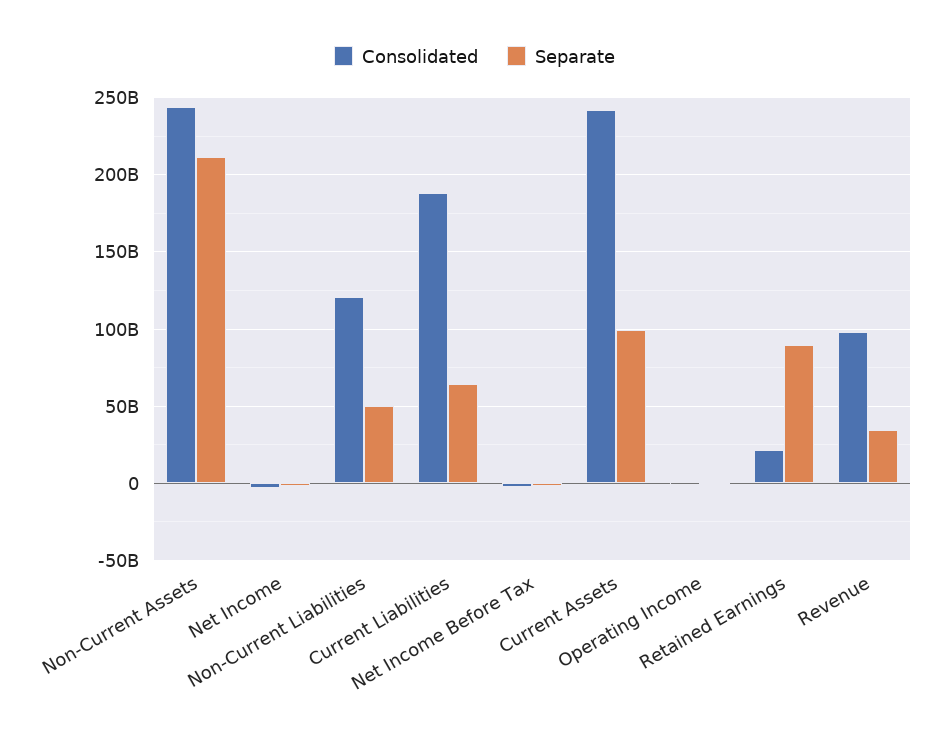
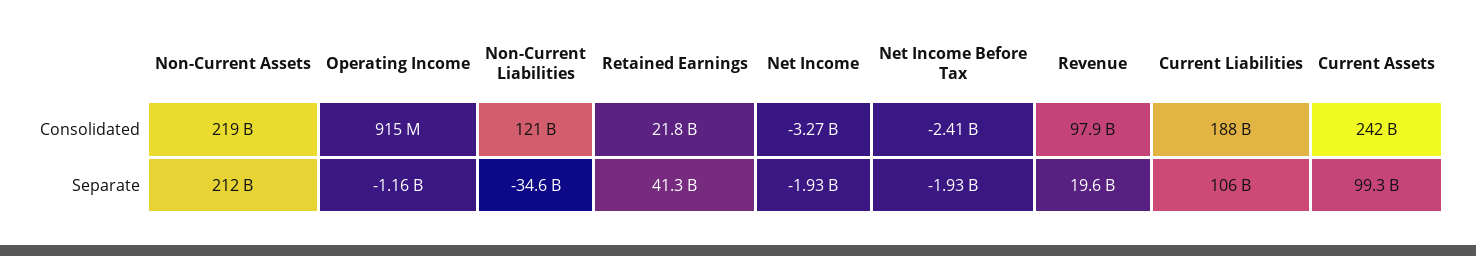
Consolidated, Non-Current Assets: 245000000000 -> 219000000000
Separate, Non-Current Liabilities: 50000000000 -> -34600000000
Separate, Current Liabilities: 65000000000 -> 106000000000
Separate, Retained Earnings: 90000000000 -> 41300000000
Separate, Revenue: 35000000000 -> 19600000000

